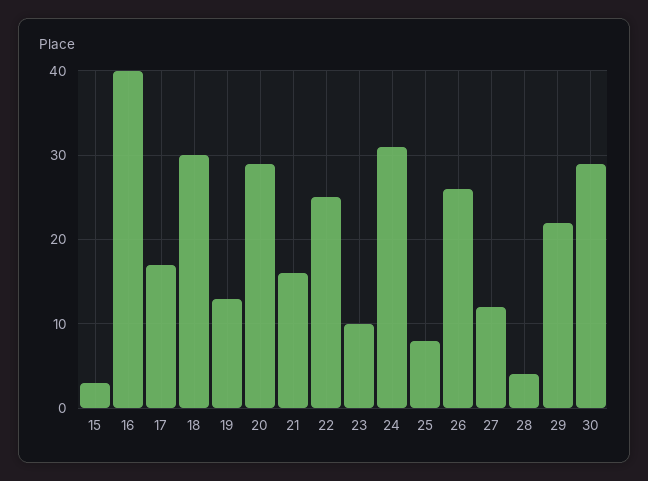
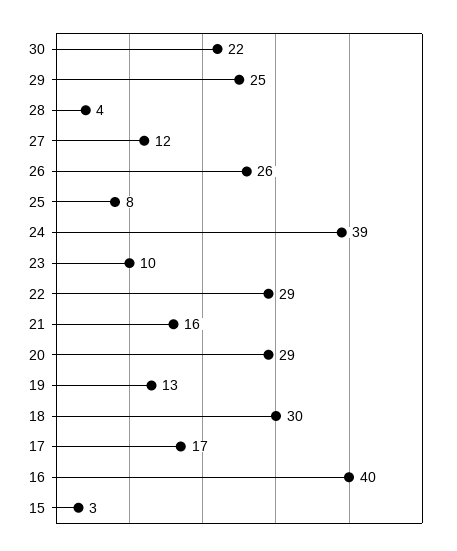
22: 25 -> 29
24: 31 -> 39
29: 22 -> 25
30: 29 -> 22

